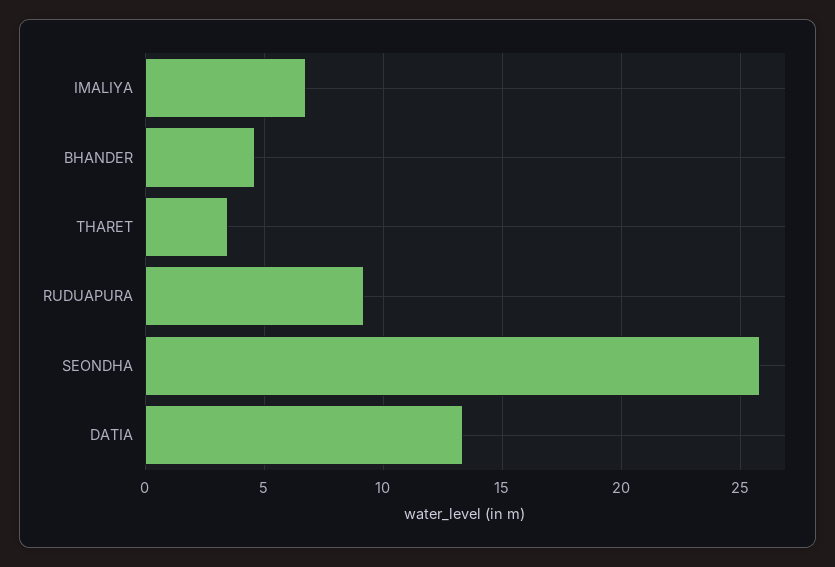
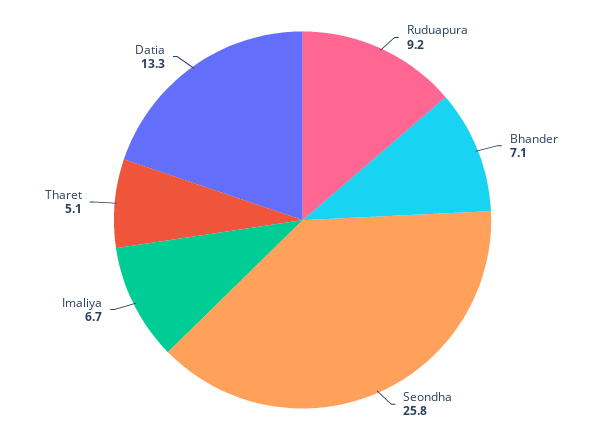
BHANDER: 4.5 -> 7.1
THARET: 3.5 -> 5.1

